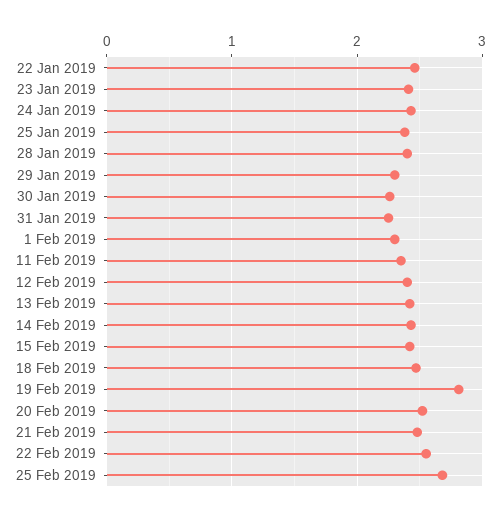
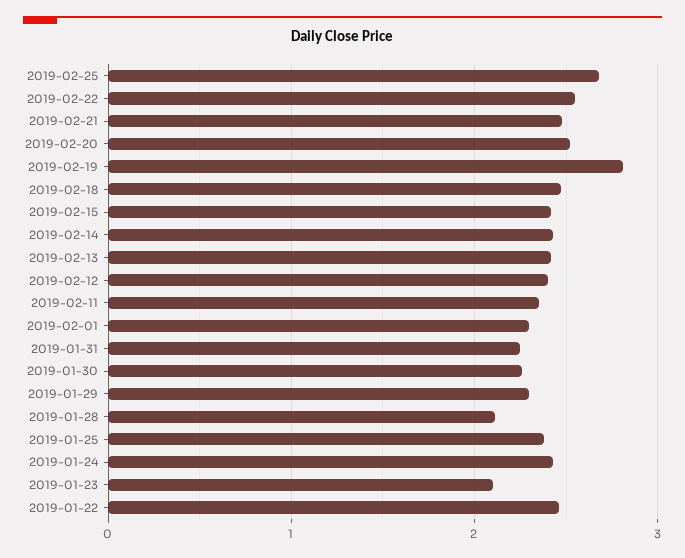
23 Jan 2019: 2.4 -> 2.1
28 Jan 2019: 2.4 -> 2.1

